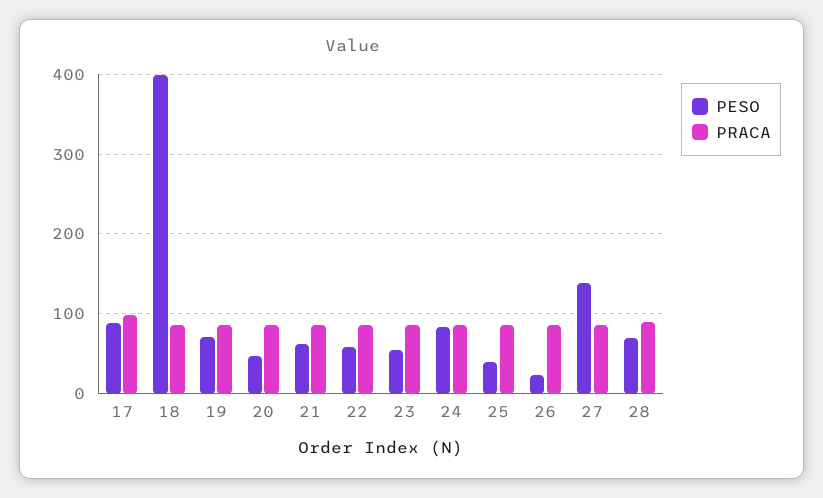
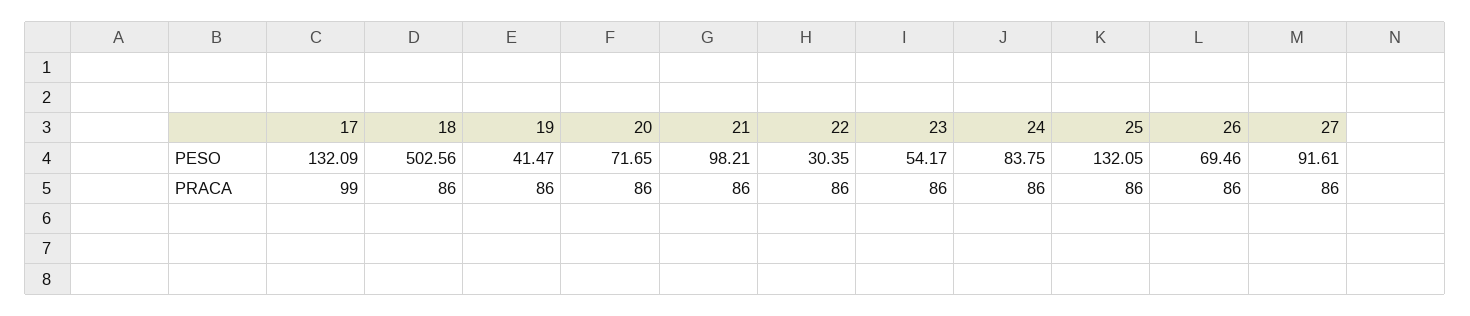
PESO, 17: 90 -> 132.09
PESO, 18: 400 -> 502.56
PESO, 19: 70 -> 41.47
PESO, 20: 50 -> 71.65
PESO, 21: 60 -> 98.21
PESO, 22: 60 -> 30.35
PESO, 25: 40 -> 132.05
PESO, 26: 20 -> 69.46
PESO, 27: 140 -> 91.61
PESO, 28: 70 -> none
PRACA, 28: 90 -> none

